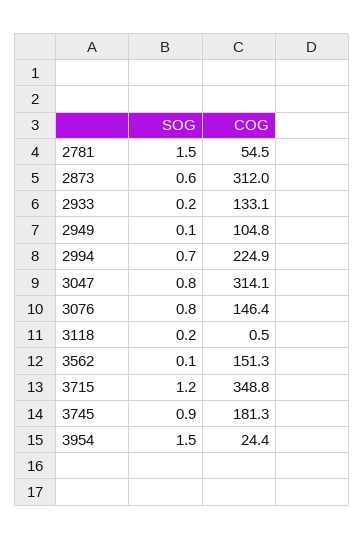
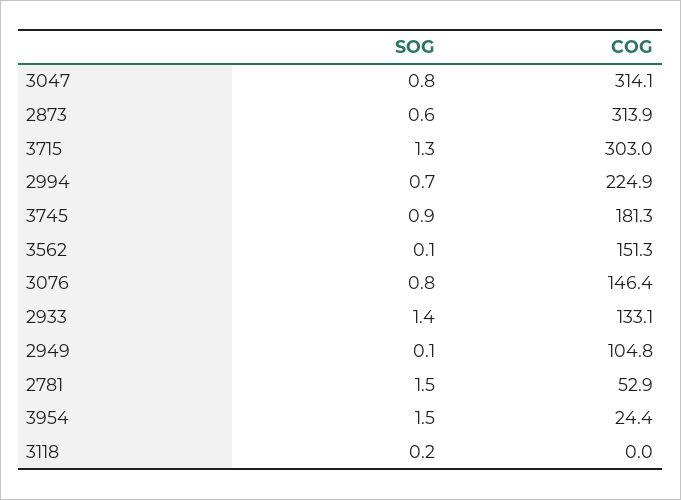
COG, 2781: 54.5 -> 52.9
COG, 2873: 312 -> 313.9
SOG, 2933: 0.2 -> 1.4
COG, 3118: 0.5 -> 0
SOG, 3715: 1.2 -> 1.3
COG, 3715: 348.8 -> 303

